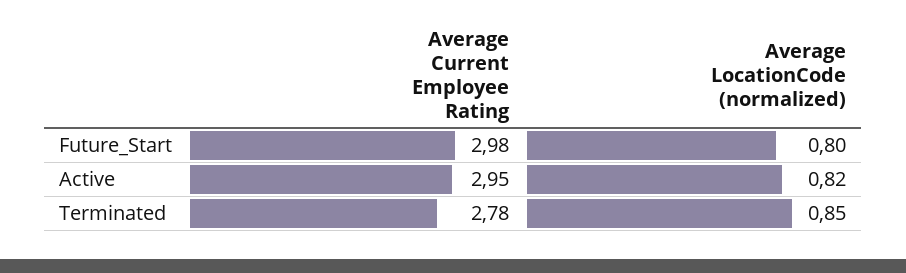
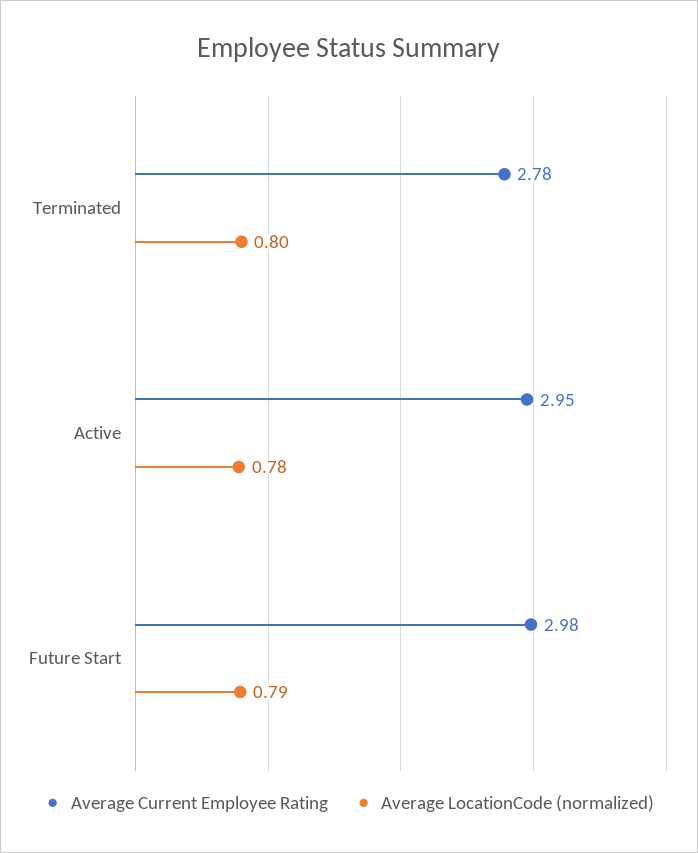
Average LocationCode (normalized), Future_Start: 0.8 -> 0.79
Average LocationCode (normalized), Active: 0.82 -> 0.78
Average LocationCode (normalized), Terminated: 0.85 -> 0.8

